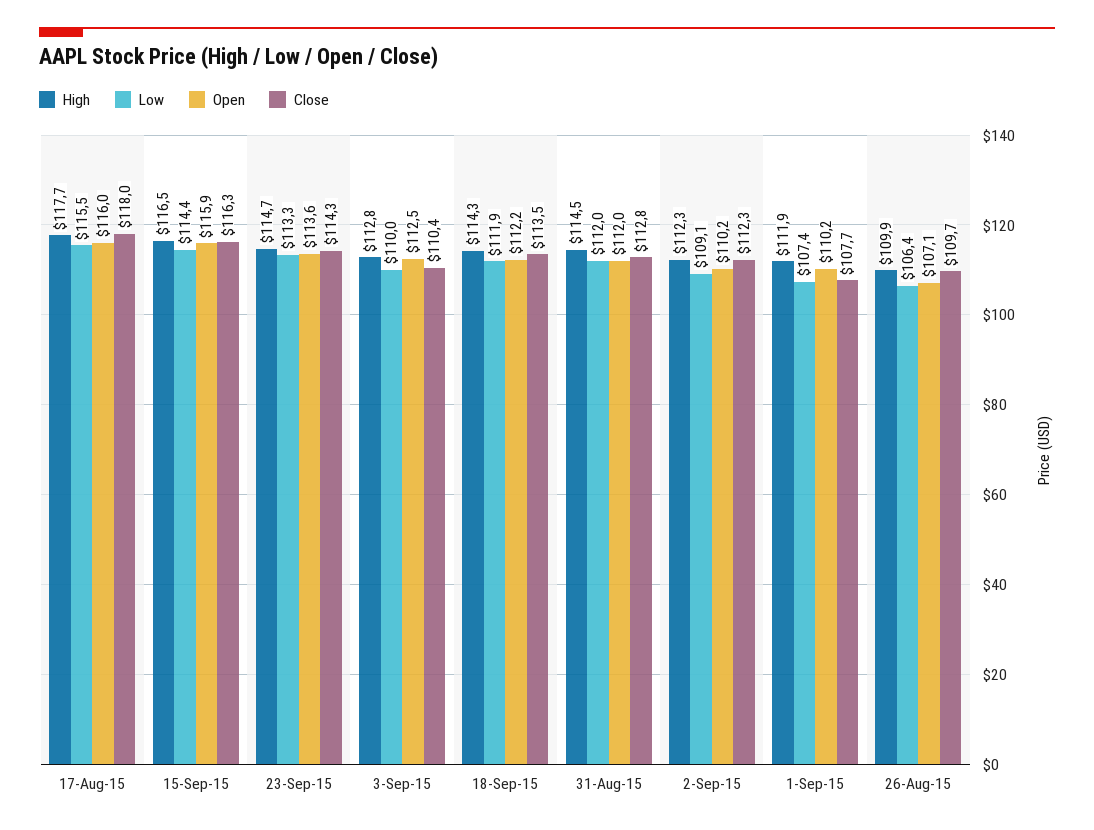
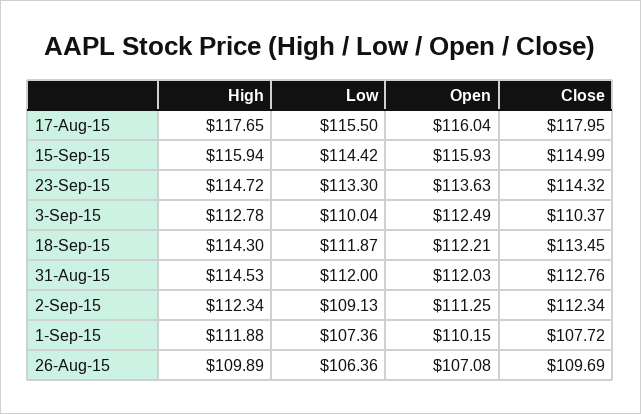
High, 15-Sep-15: 116.5 -> 115.94
Close, 15-Sep-15: 116.3 -> 114.99
Open, 2-Sep-15: 110.2 -> 111.25

